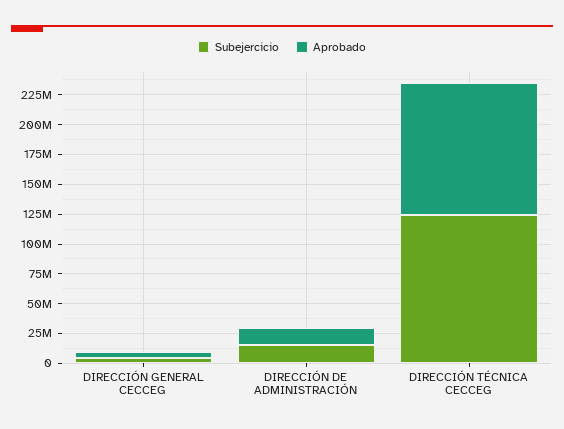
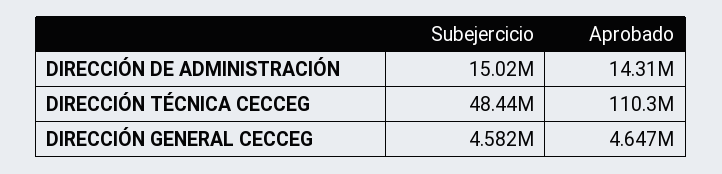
Subejercicio, DIRECCIÓN TÉCNICA CECCEG: 125000000 -> 48440000

